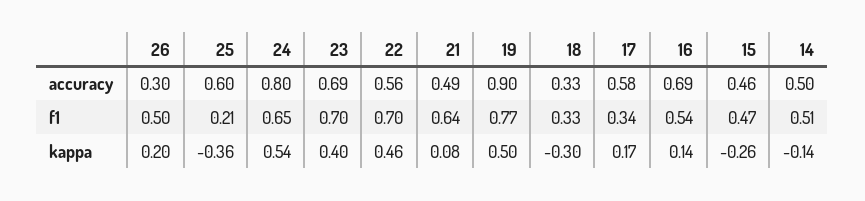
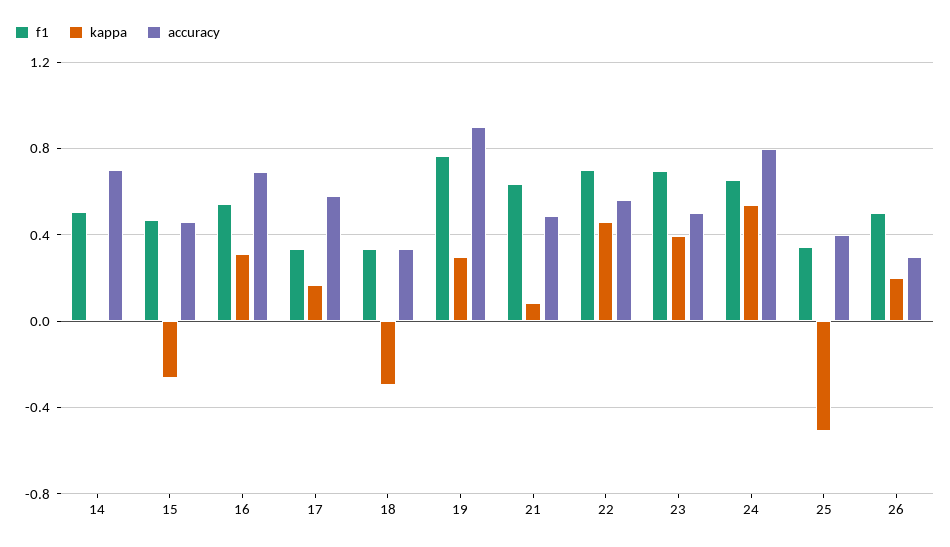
accuracy, 25: 0.6 -> 0.4
accuracy, 23: 0.69 -> 0.5
accuracy, 14: 0.5 -> 0.7
f1, 25: 0.21 -> 0.35
kappa, 25: -0.36 -> -0.5
kappa, 19: 0.5 -> 0.3
kappa, 16: 0.14 -> 0.3
kappa, 14: -0.14 -> 0

